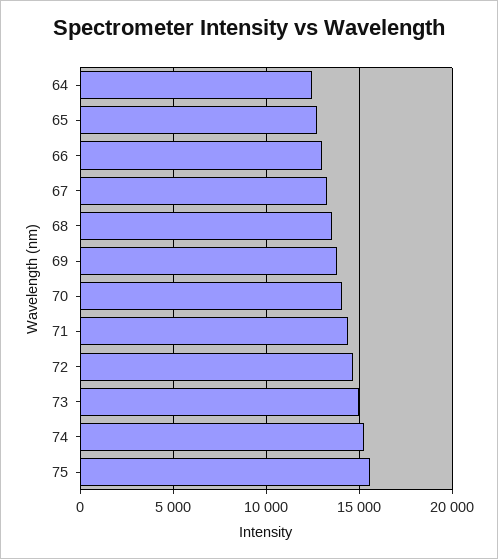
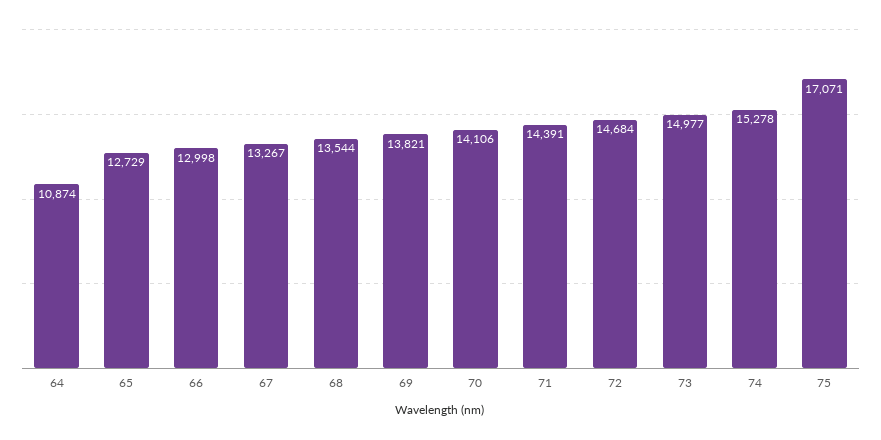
64: 12500 -> 10874
75: 15500 -> 17071

